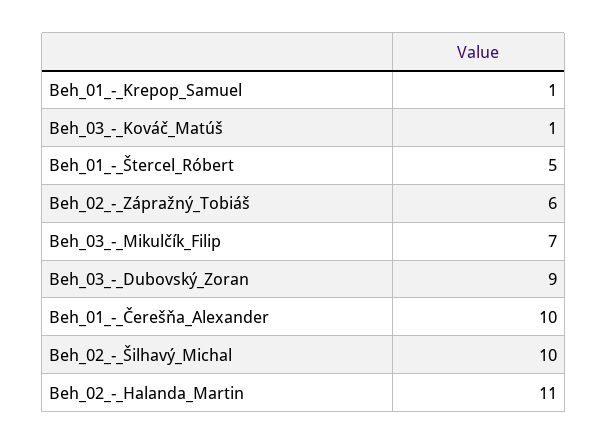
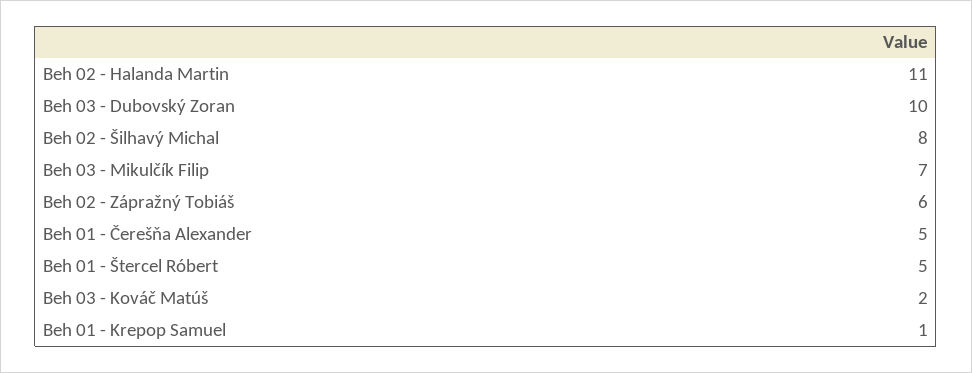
Beh_03_-_Kováč_Matúš: 1 -> 2
Beh_03_-_Dubovský_Zoran: 9 -> 10
Beh_01_-_Čerešňa_Alexander: 10 -> 5
Beh_02_-_Šilhavý_Michal: 10 -> 8

